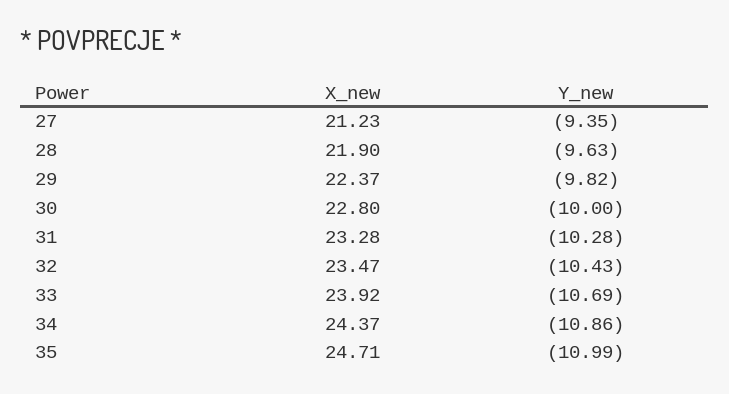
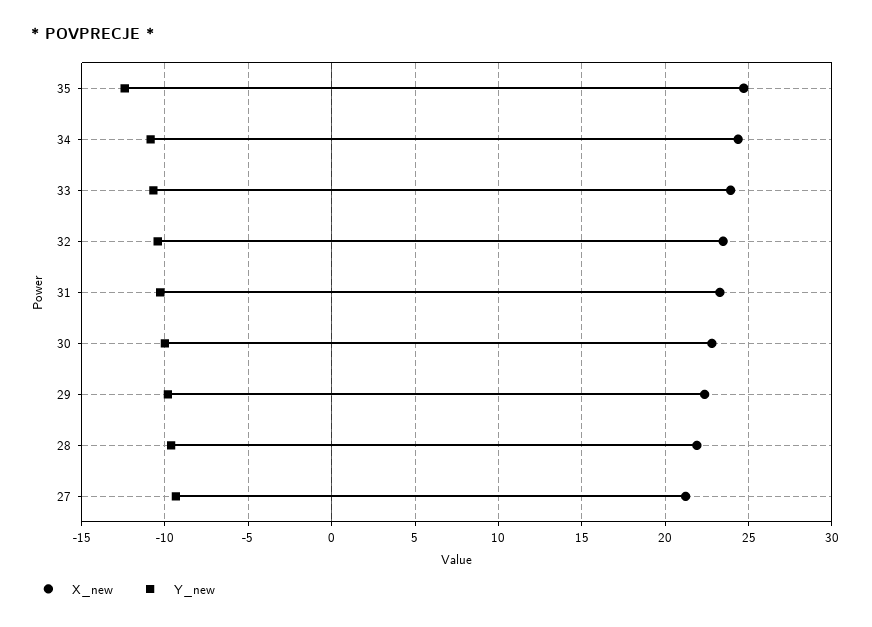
Y_new, 35: -10.99 -> -12.5

